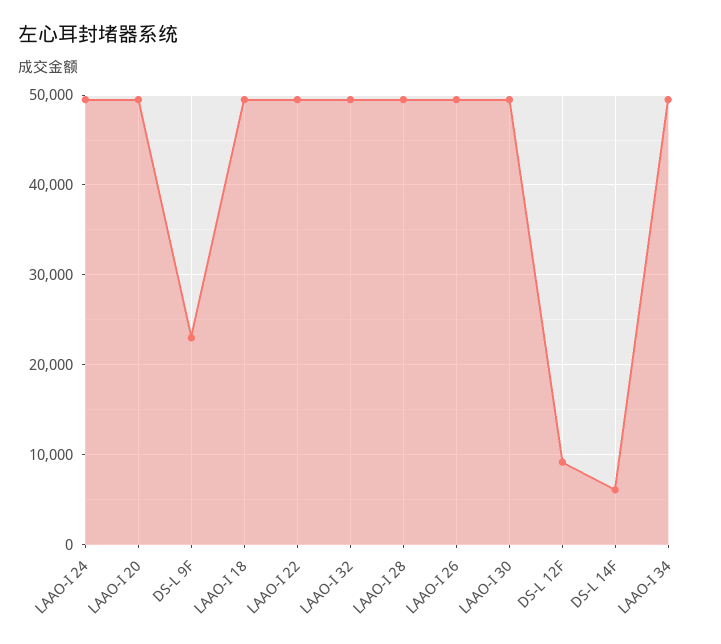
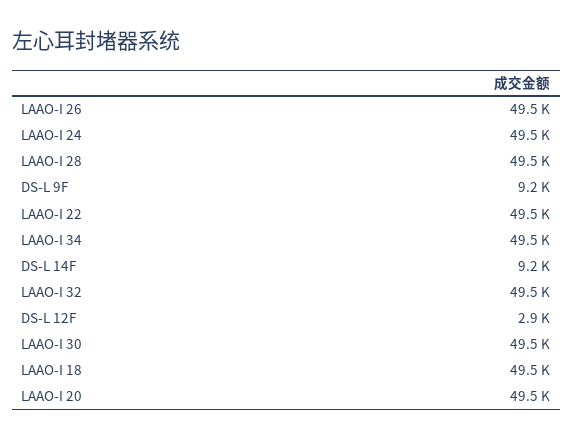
DS-L 9F: 23000 -> 9200
DS-L 12F: 9000 -> 2900
DS-L 14F: 6000 -> 9200

